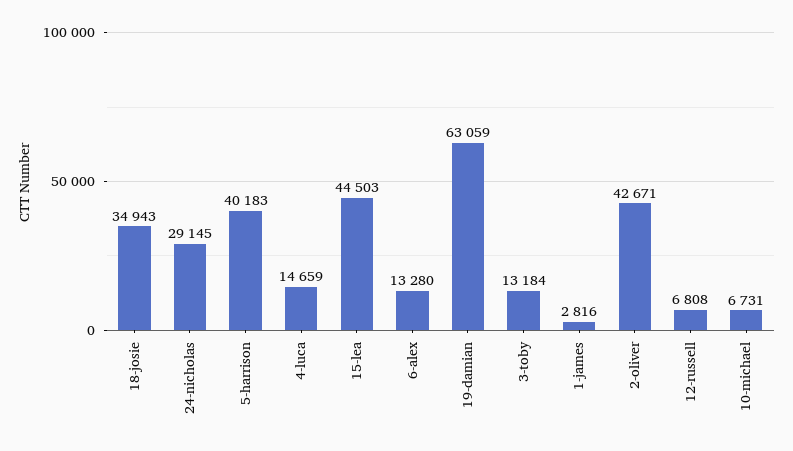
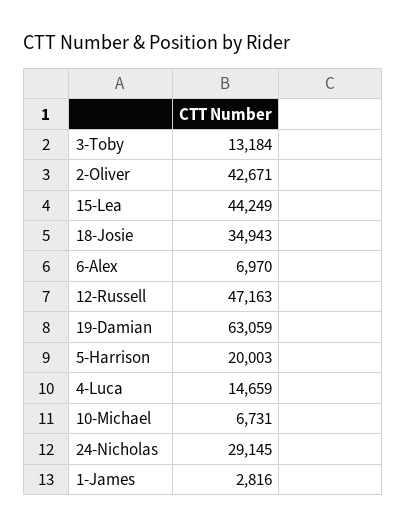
5-harrison: 40183 -> 20003
15-lea: 44503 -> 44249
6-alex: 13280 -> 6970
12-russell: 6808 -> 47163

